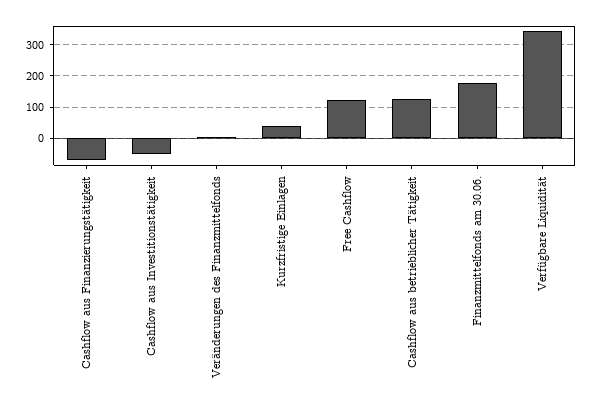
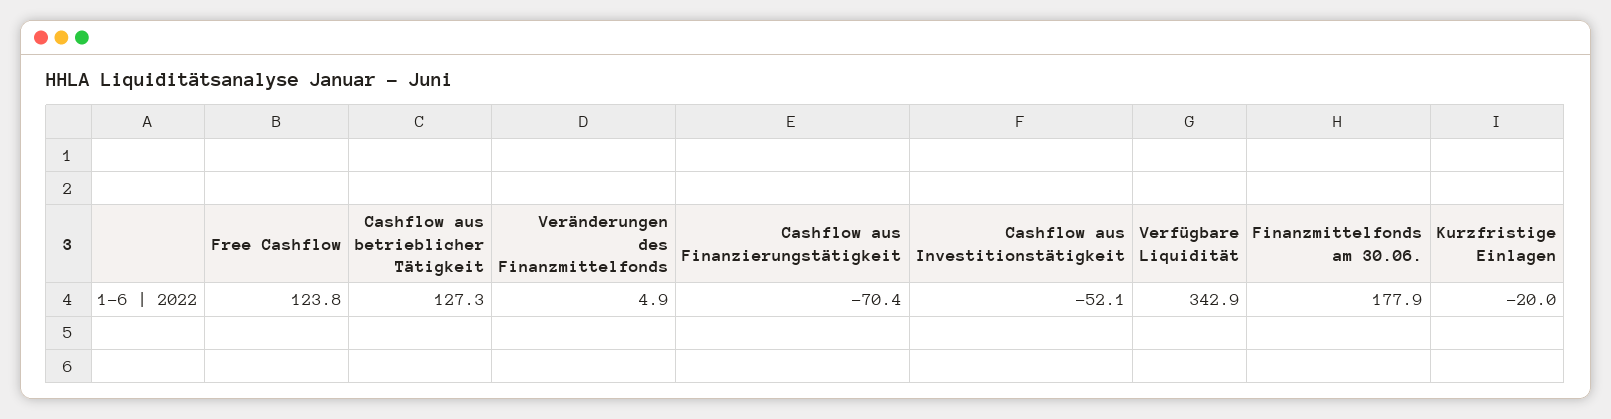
Kurzfristige Einlagen: 40 -> -20

